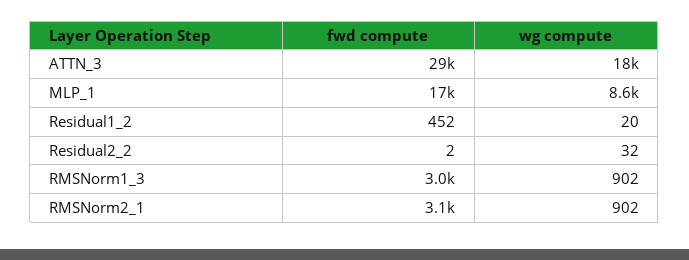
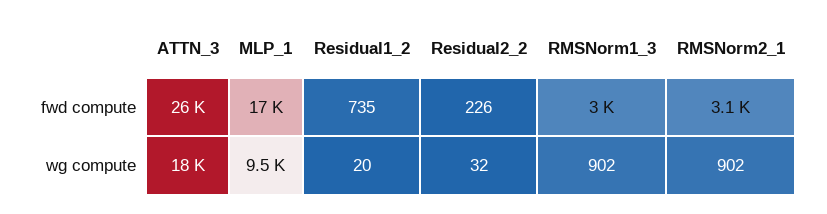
fwd compute, ATTN_3: 29000 -> 26000
wg compute, MLP_1: 8600 -> 9500
fwd compute, Residual1_2: 452 -> 735
fwd compute, Residual2_2: 2 -> 226

